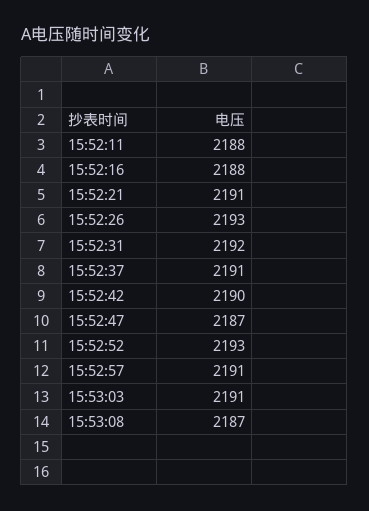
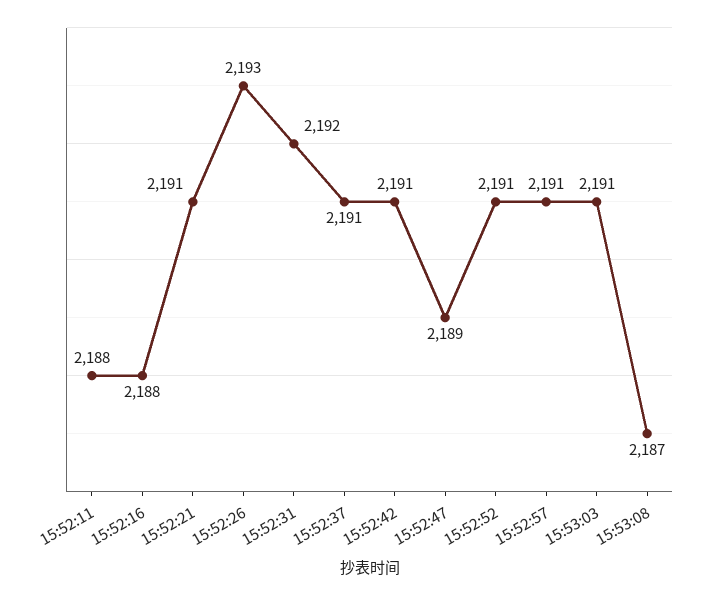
15:52:42: 2190 -> 2191
15:52:47: 2187 -> 2189
15:52:52: 2193 -> 2191

